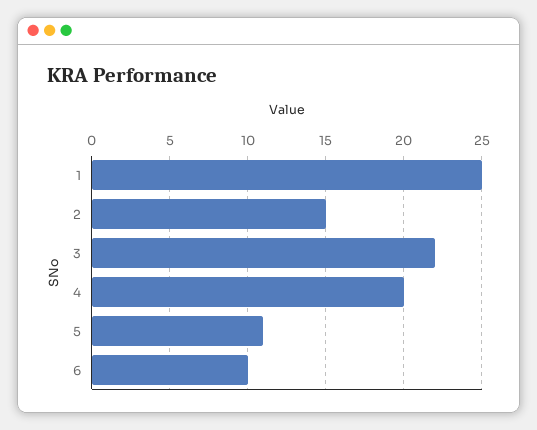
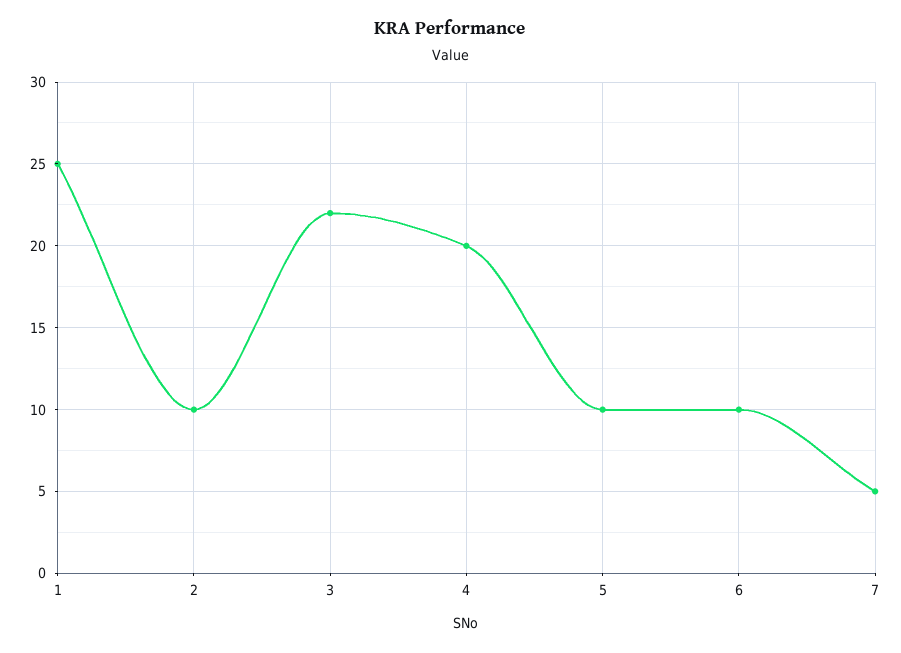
2: 15 -> 10
5: 11 -> 10
7: none -> 5

